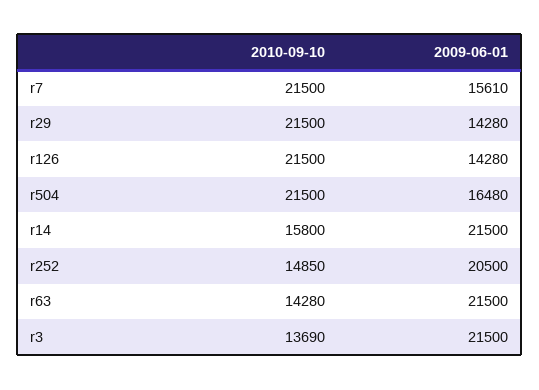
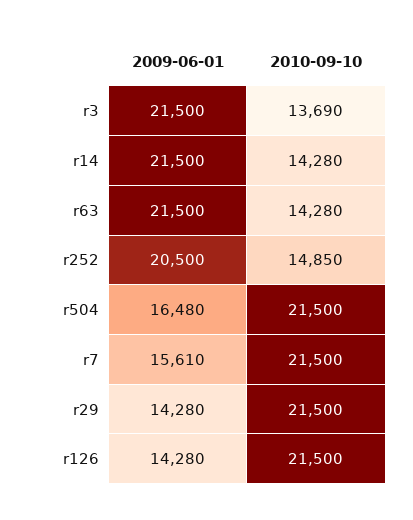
2010-09-10, r14: 15800 -> 14280

